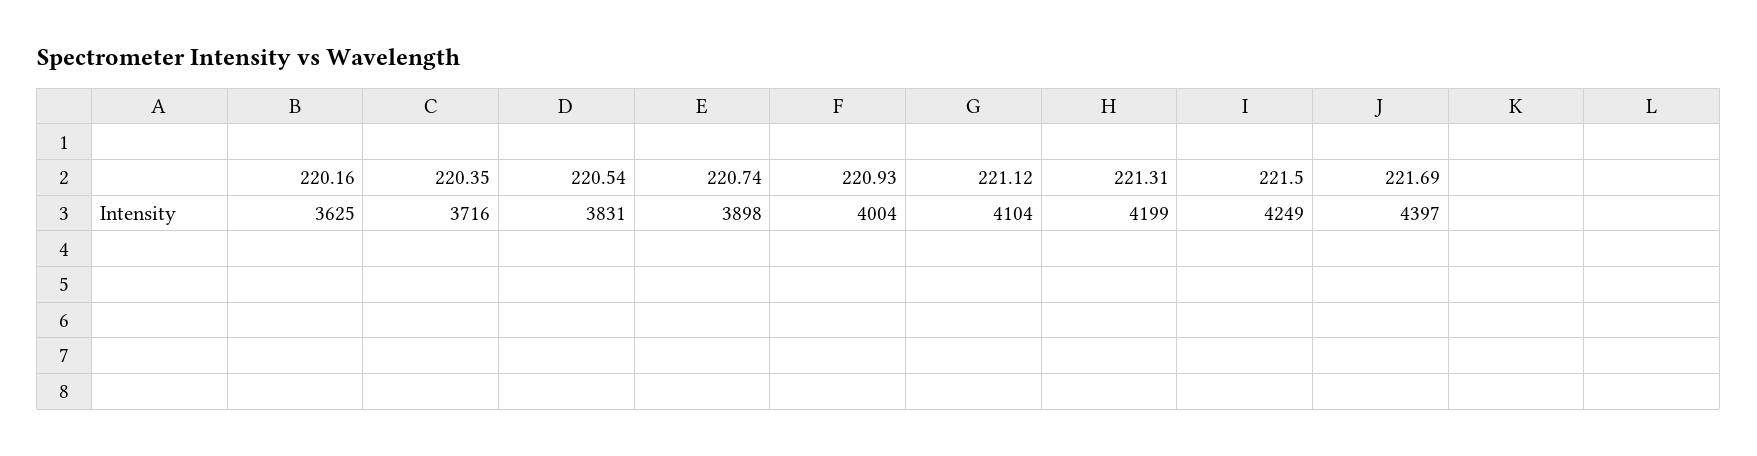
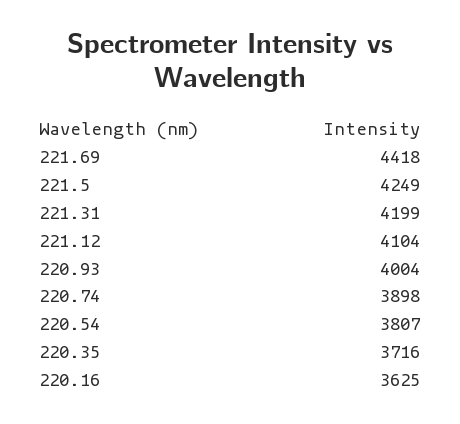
220.54: 3831 -> 3807
221.69: 4397 -> 4418

